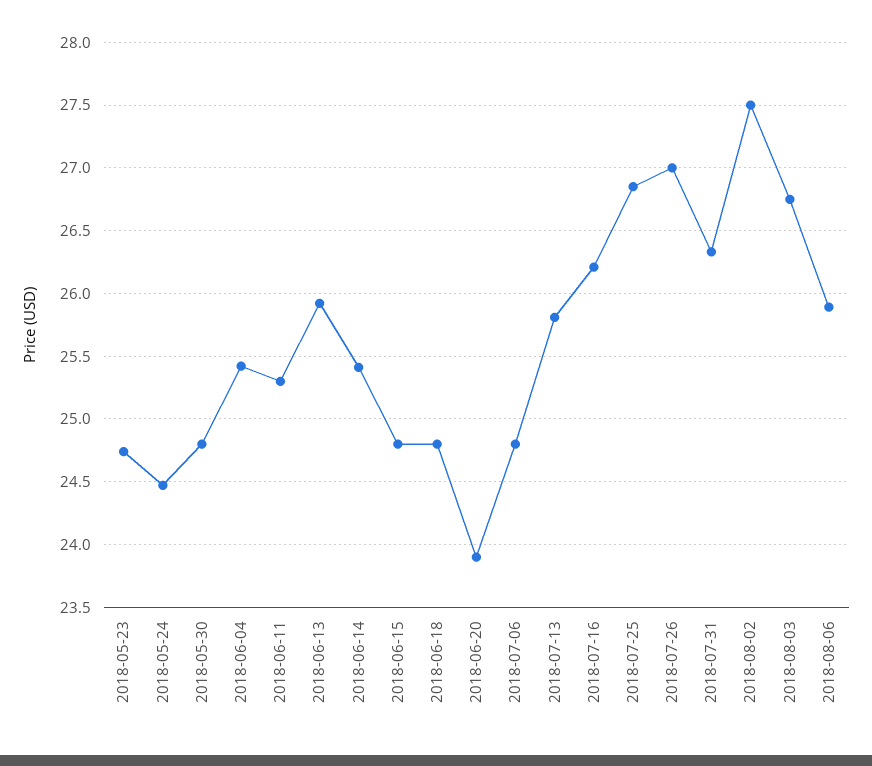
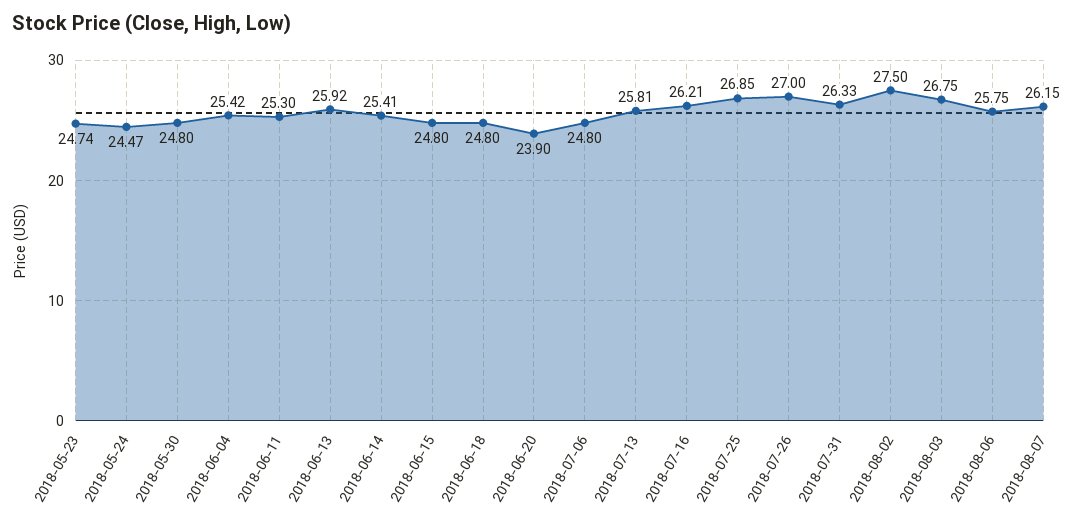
2018-08-06: 25.9 -> 25.75
2018-08-07: none -> 26.15

